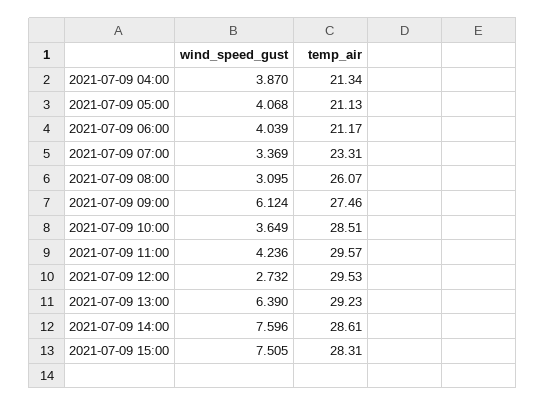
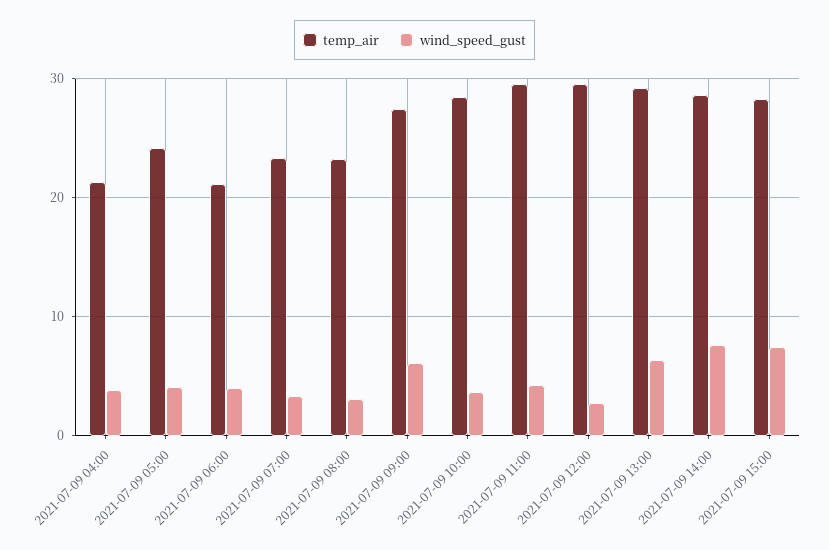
temp_air, 2021-07-09 05:00: 21.13 -> 24
temp_air, 2021-07-09 08:00: 26.07 -> 23

